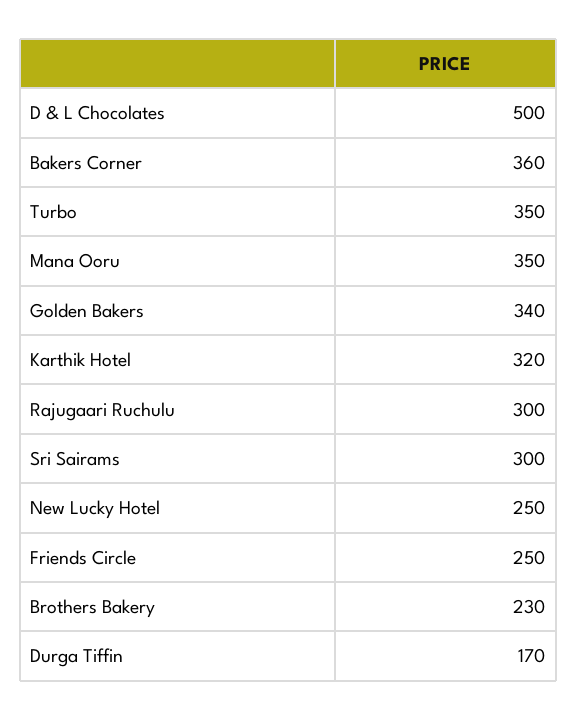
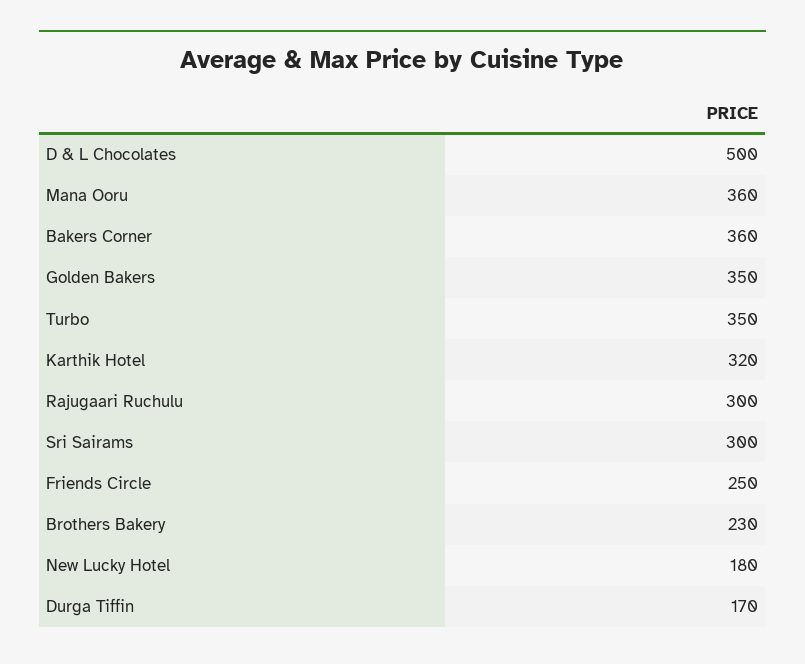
Mana Ooru: 350 -> 360
Golden Bakers: 340 -> 350
New Lucky Hotel: 250 -> 180

